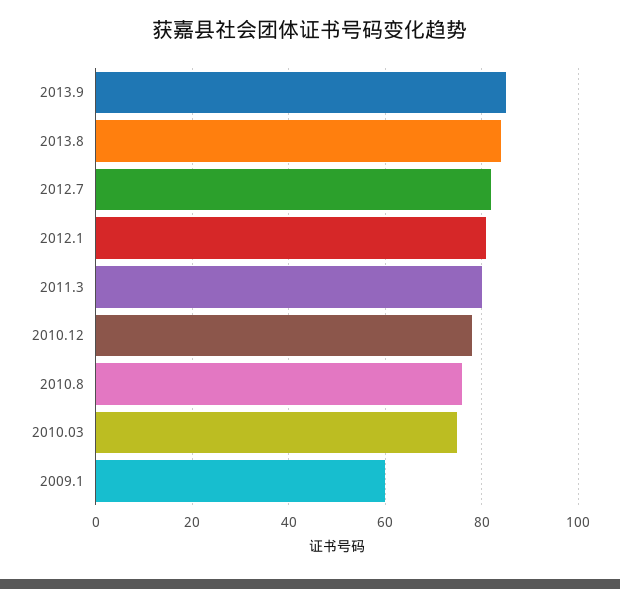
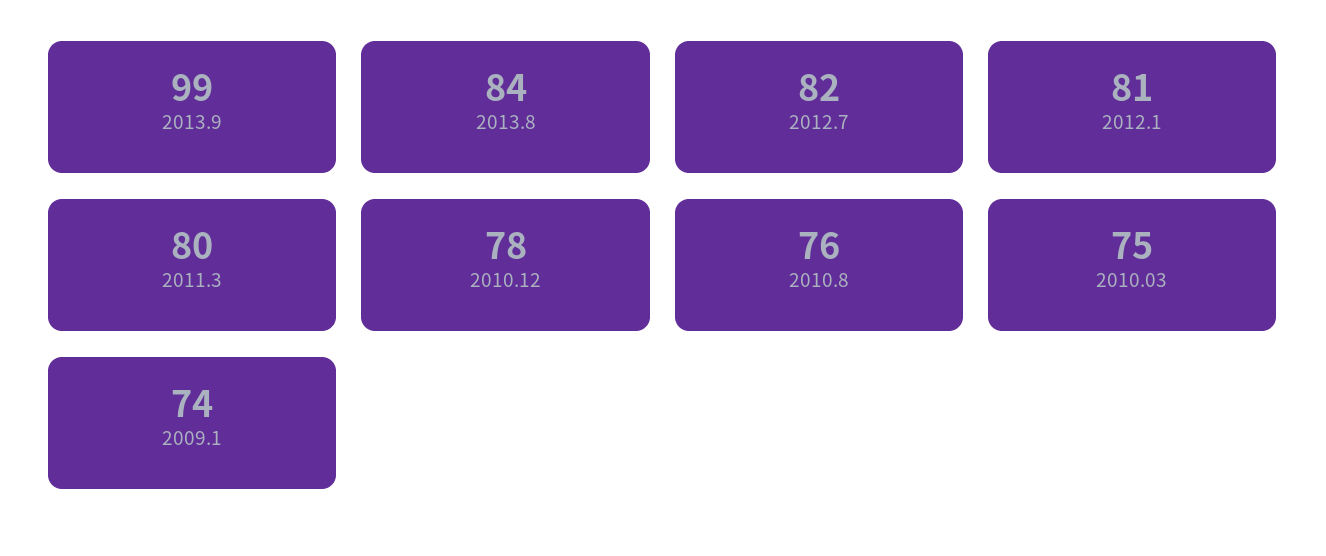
2013.9: 85 -> 99
2009.1: 60 -> 74

